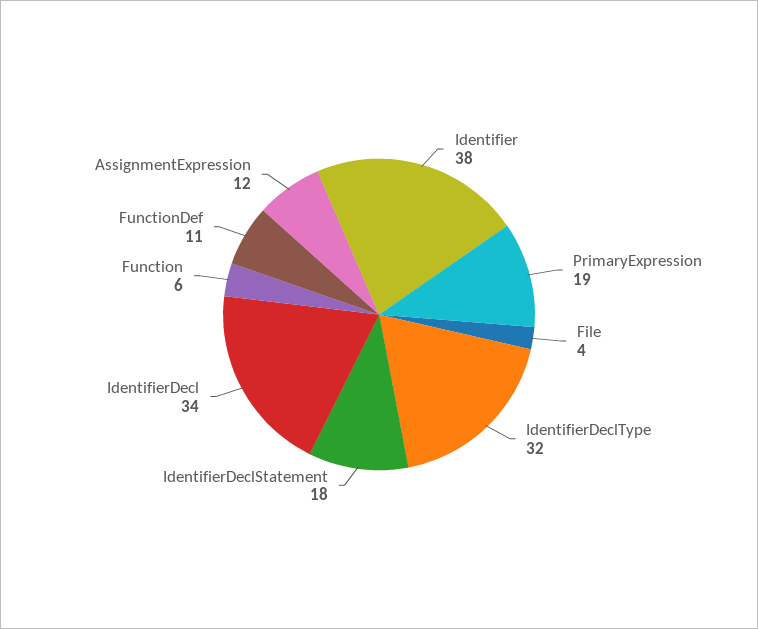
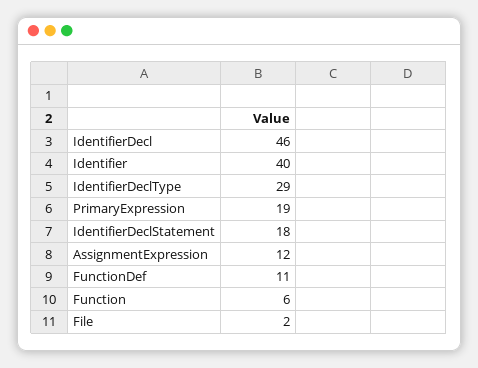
Identifier: 38 -> 40
File: 4 -> 2
IdentifierDeclType: 32 -> 29
IdentifierDecl: 34 -> 46

